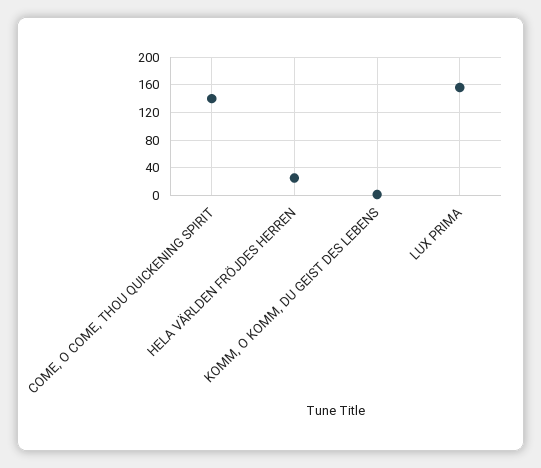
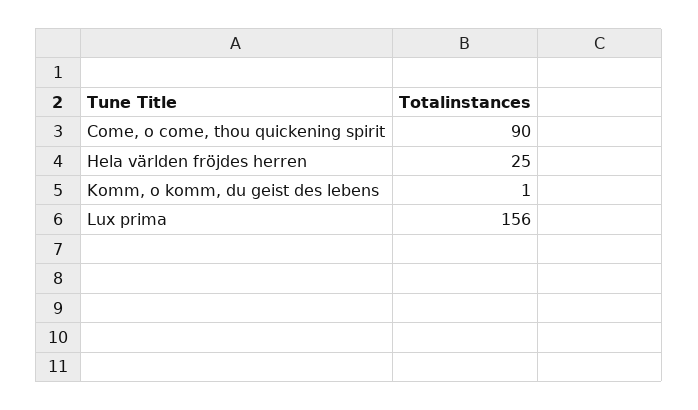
COME, O COME, THOU QUICKENING SPIRIT: 140 -> 90

